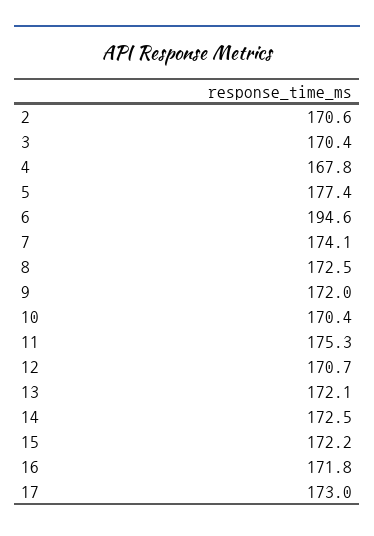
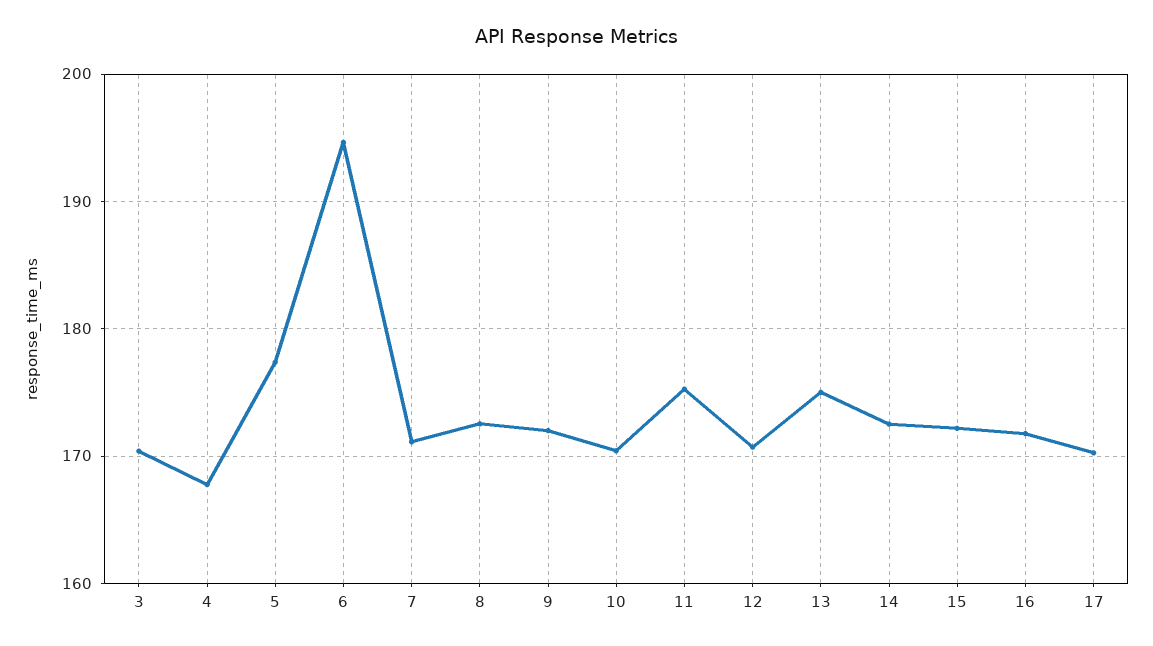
2: 170.6 -> none
7: 174.1 -> 171
13: 172.1 -> 175
17: 173 -> 170

